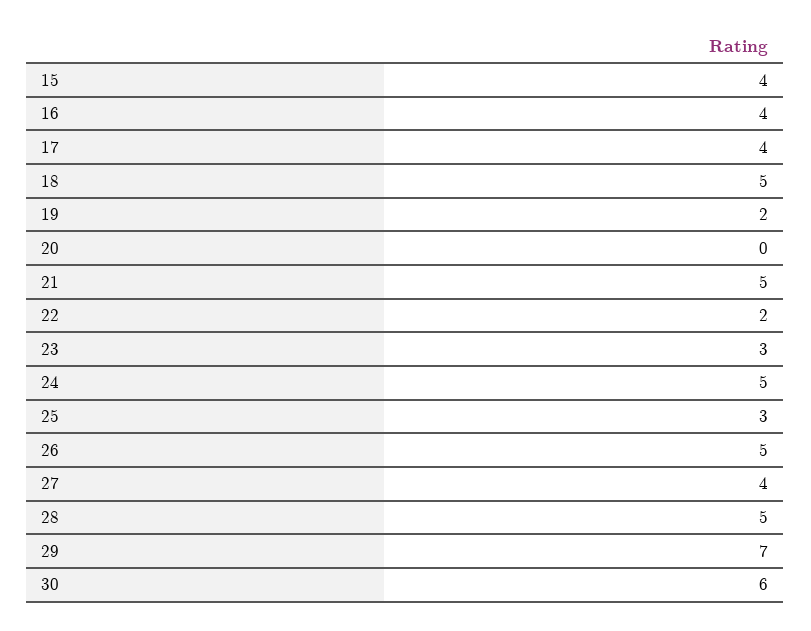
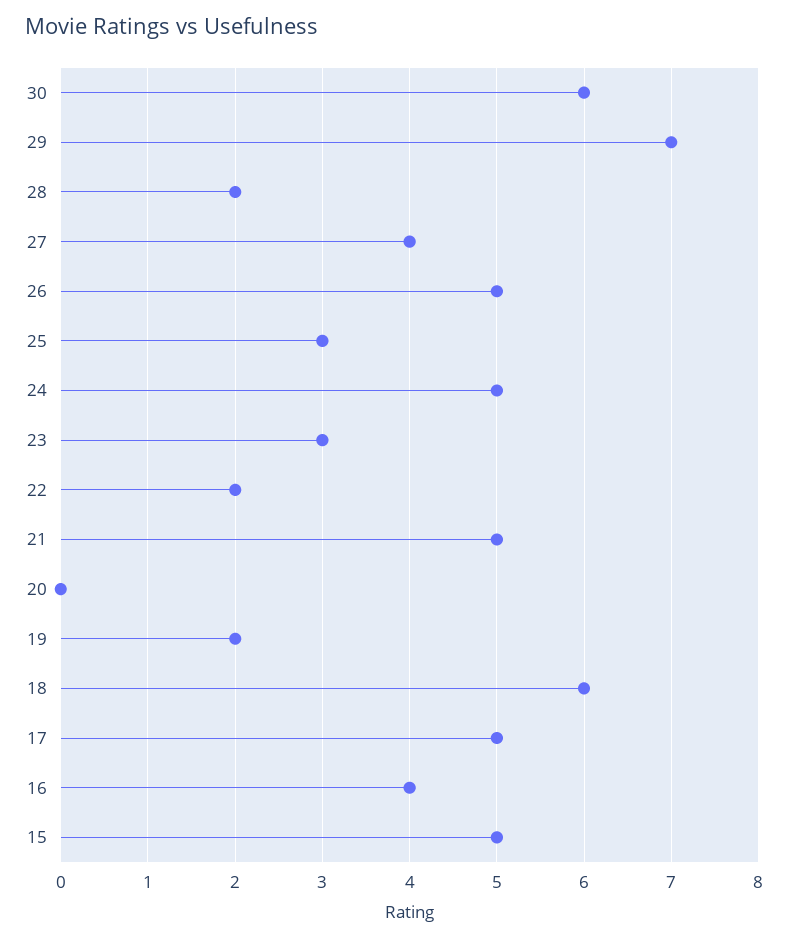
15: 4 -> 5
17: 4 -> 5
18: 5 -> 6
28: 5 -> 2

